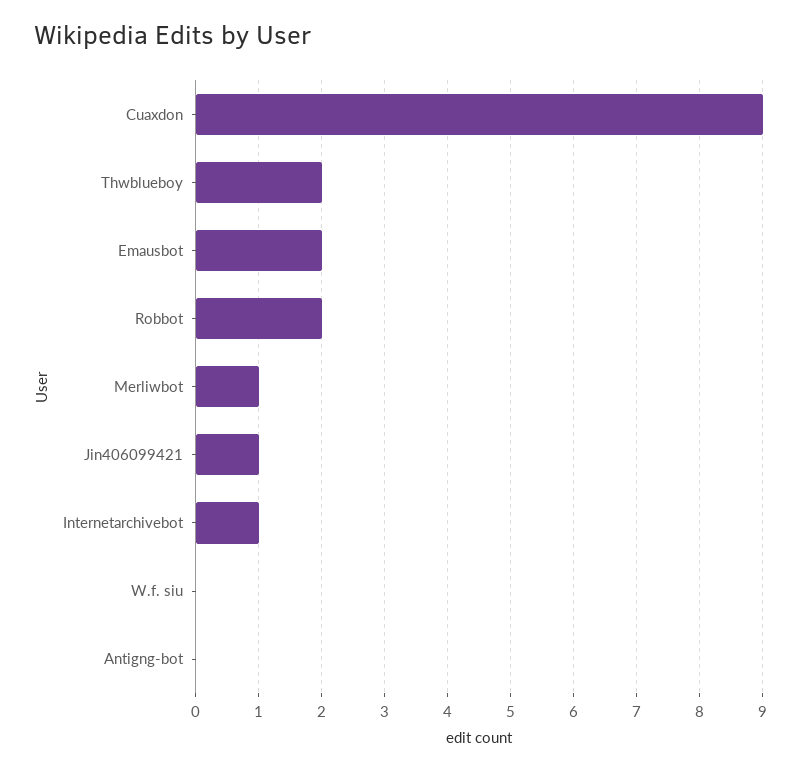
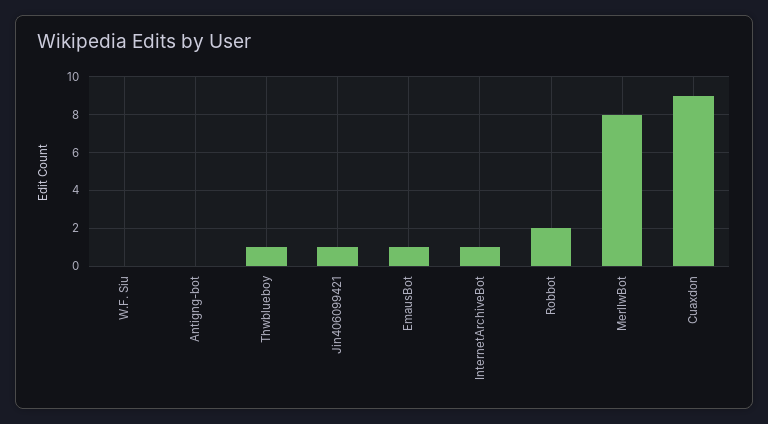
Thwblueboy: 2 -> 1
Emausbot: 2 -> 1
Merliwbot: 1 -> 8

